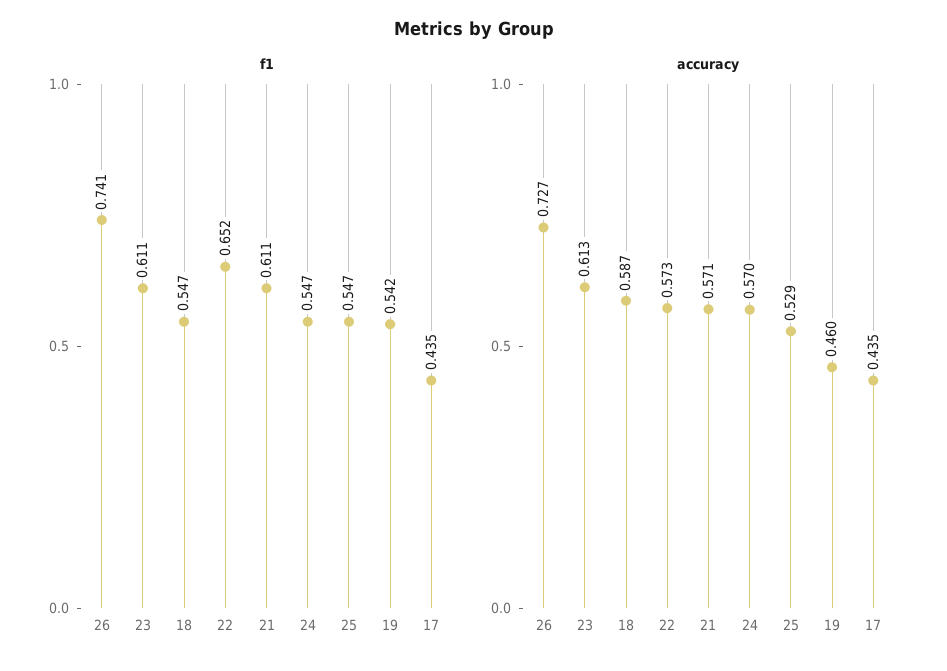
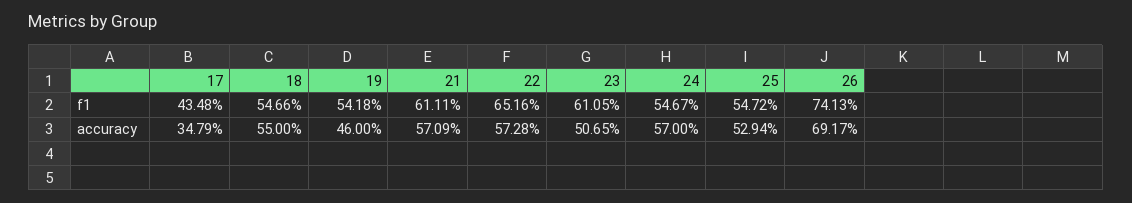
accuracy, 26: 0.727 -> 0.6917
accuracy, 23: 0.613 -> 0.5065
accuracy, 18: 0.587 -> 0.55
accuracy, 17: 0.435 -> 0.3479

